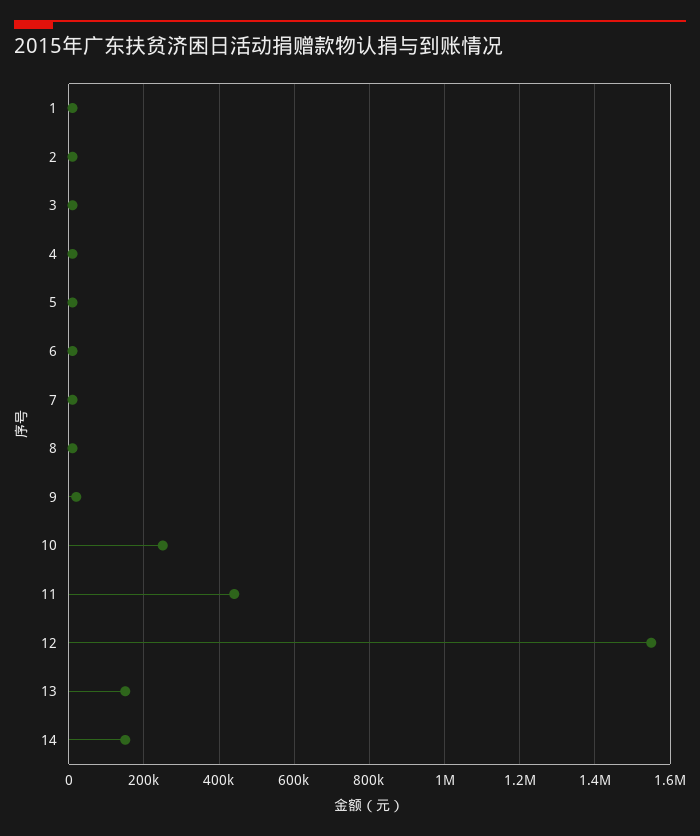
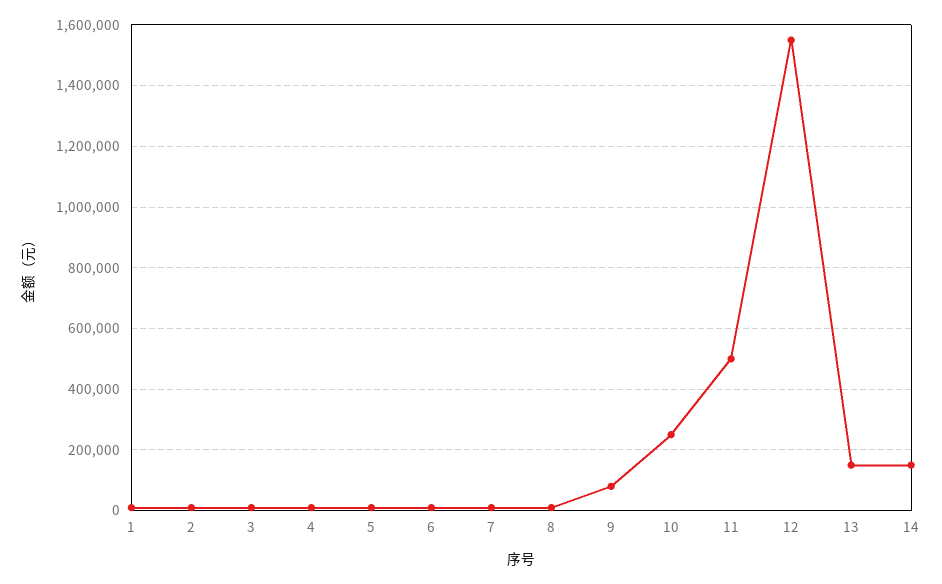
9: 20000 -> 80000
11: 440000 -> 500000

